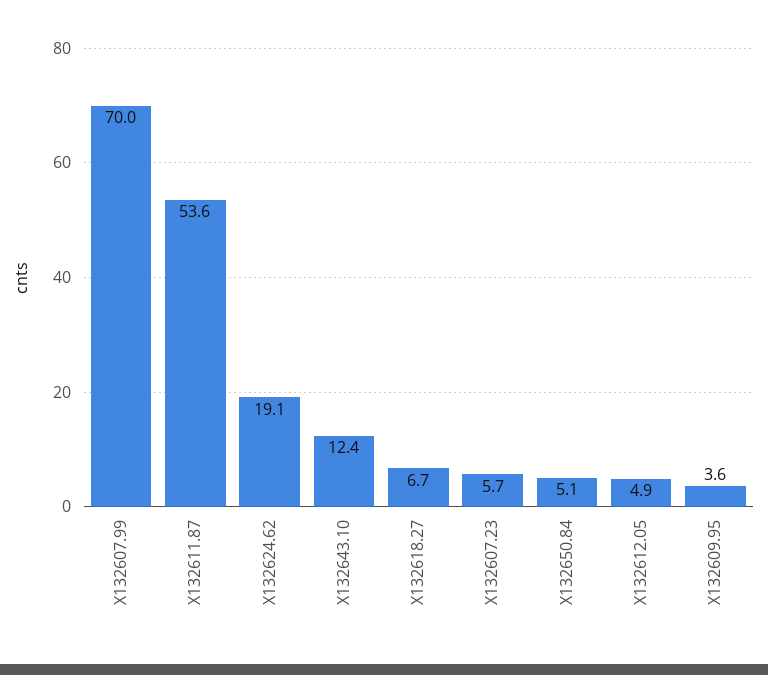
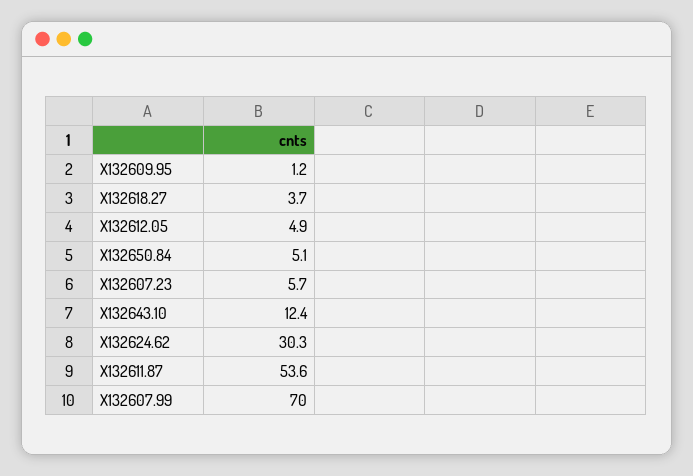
X132624.62: 19.1 -> 30.3
X132618.27: 6.7 -> 3.7
X132609.95: 3.6 -> 1.2

